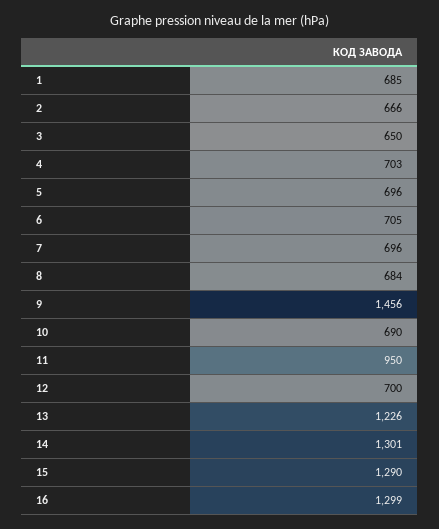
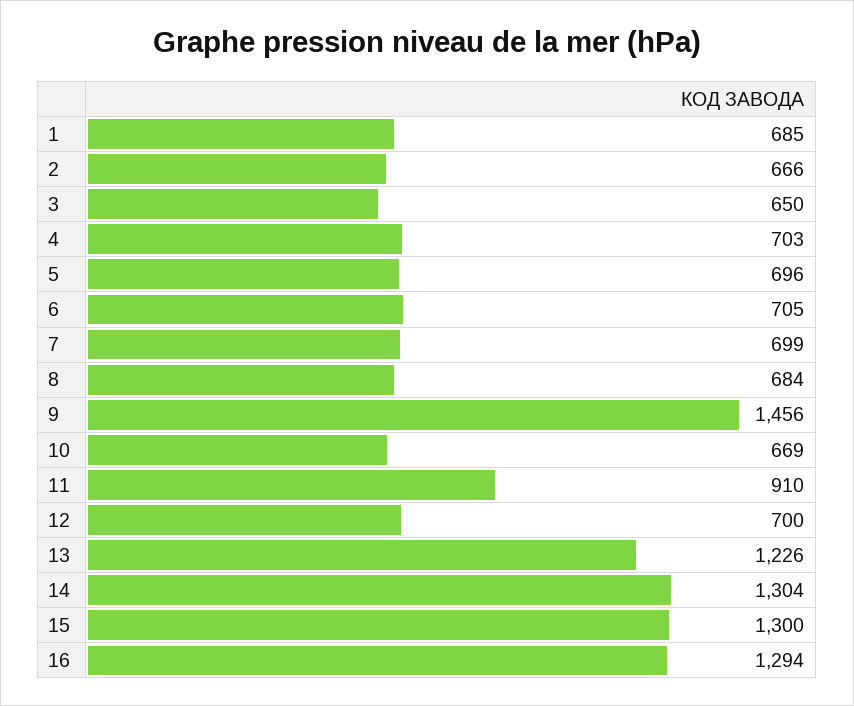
7: 696 -> 699
10: 690 -> 669
11: 950 -> 910
14: 1301 -> 1304
15: 1290 -> 1300
16: 1299 -> 1294

